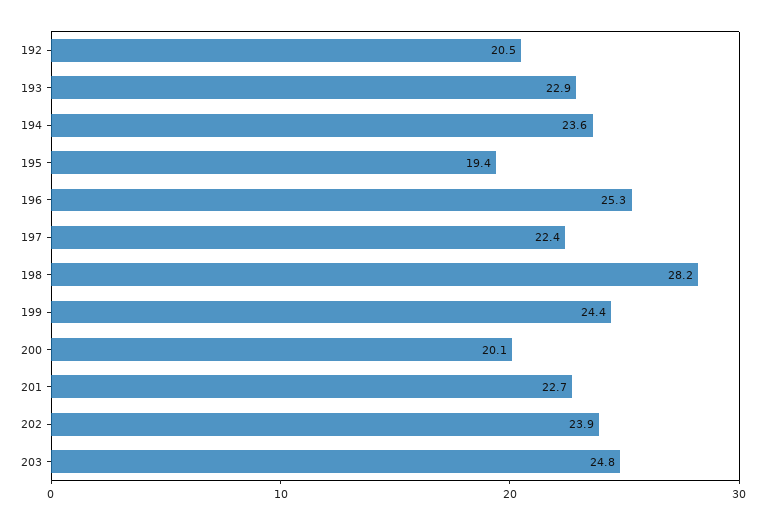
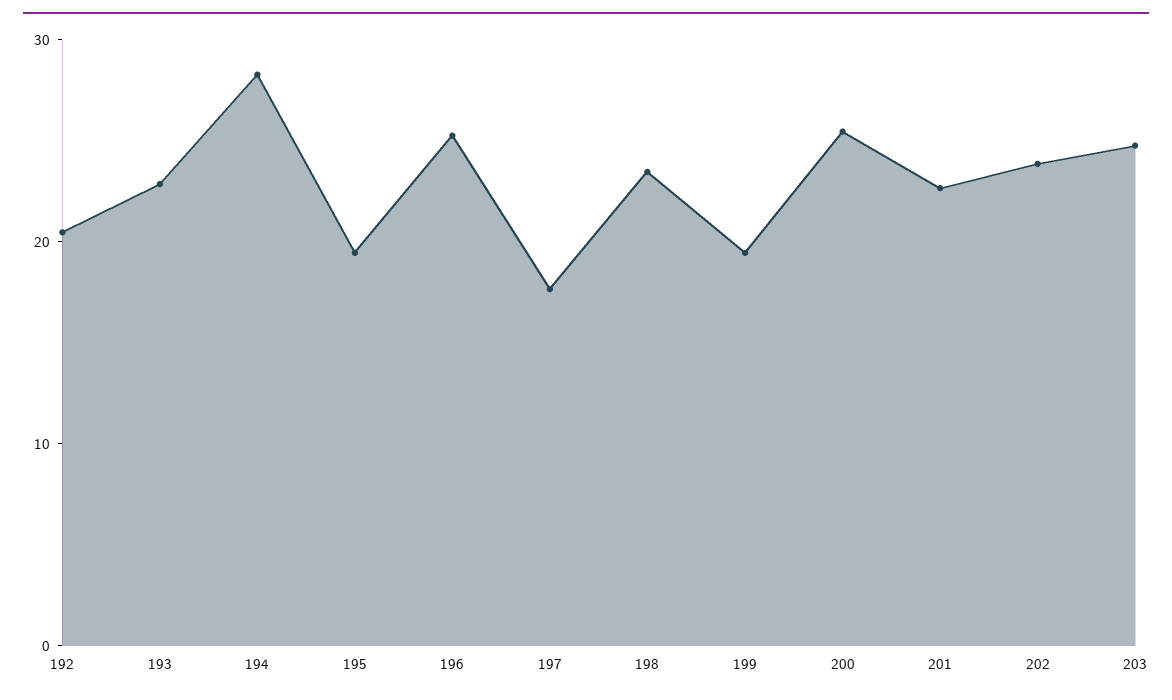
194: 23.6 -> 28
197: 22.4 -> 18
198: 28.2 -> 24
199: 24.4 -> 20
200: 20.1 -> 26

